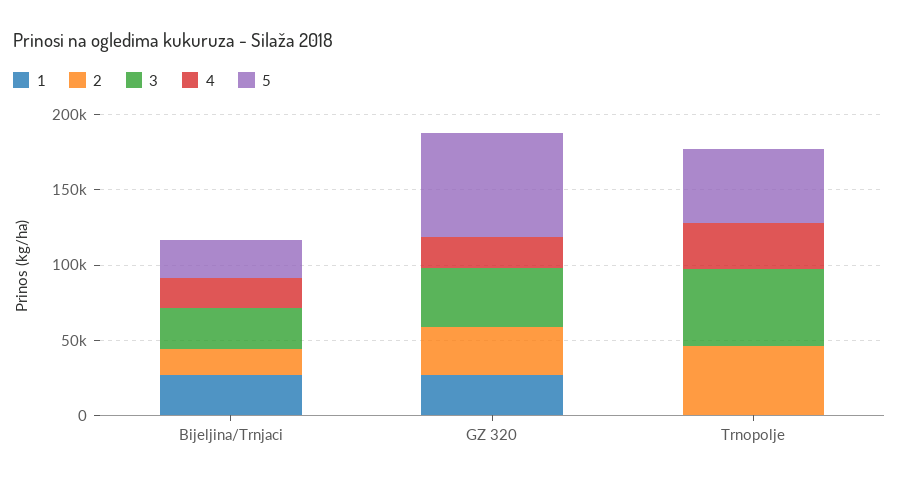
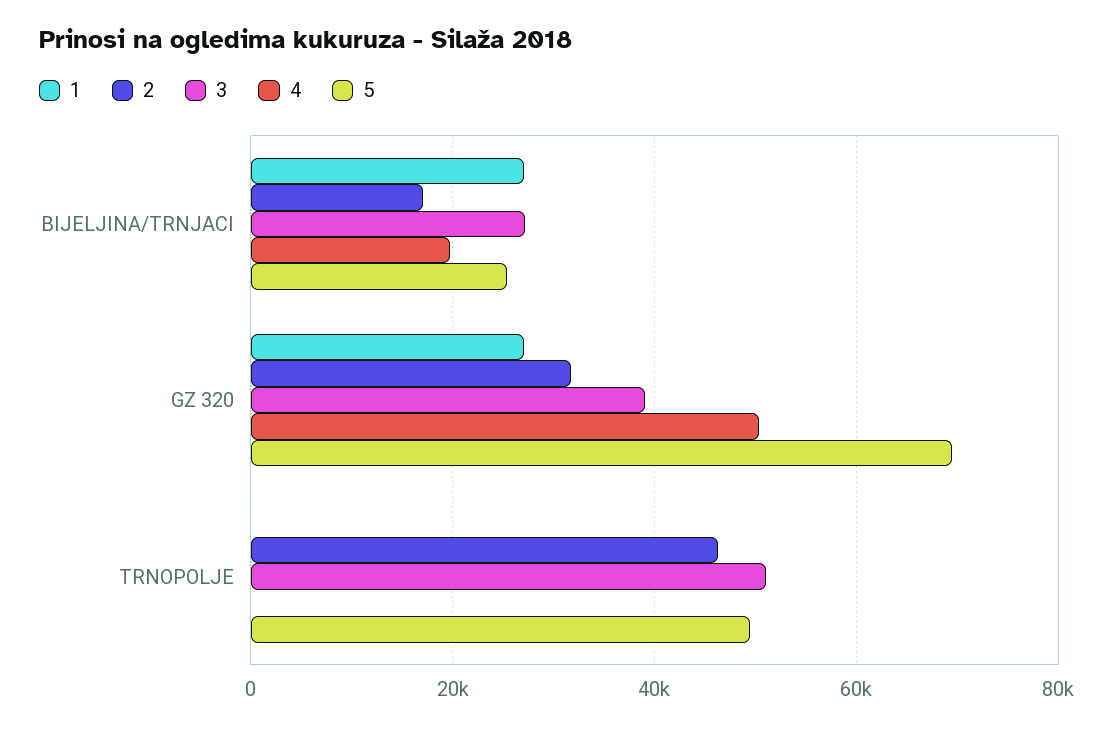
4, GZ 320: 20000 -> 50000
4, Trnopolje: 30000 -> 0

